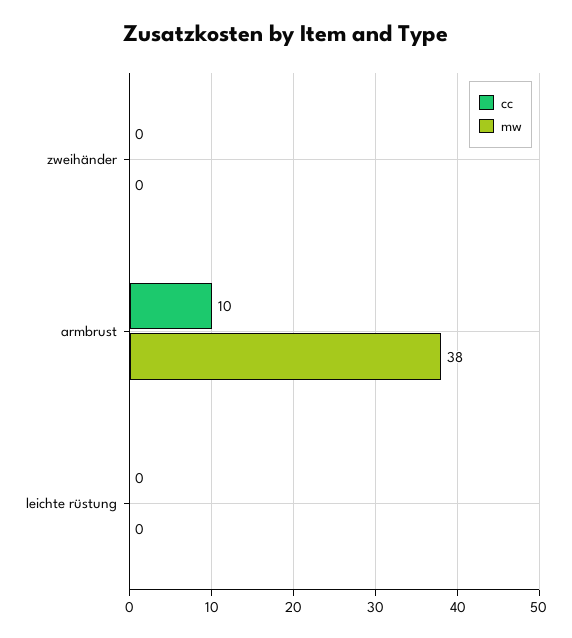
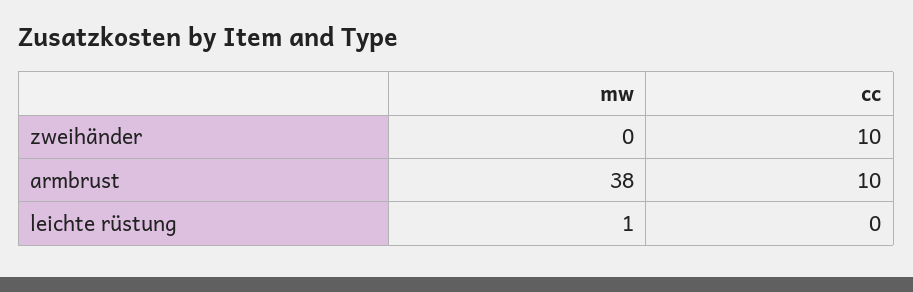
cc, zweihänder: 0 -> 10
mw, leichte rüstung: 0 -> 1

